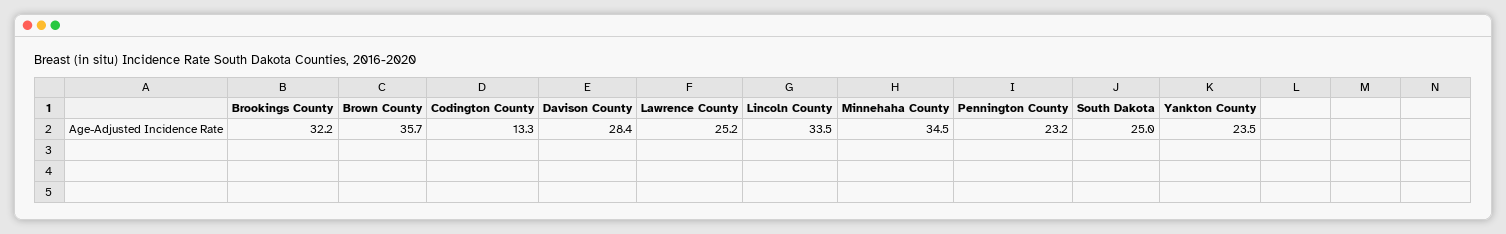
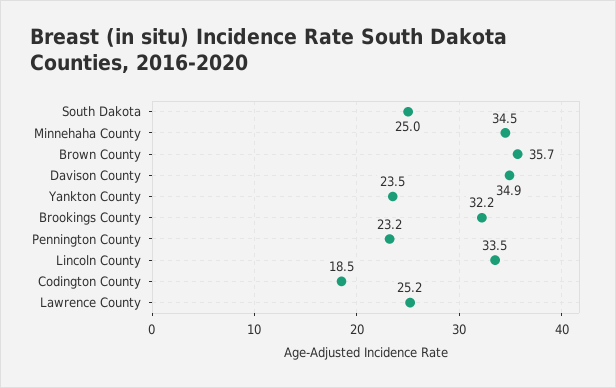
Codington County: 13.3 -> 18.5
Davison County: 28.4 -> 34.9

